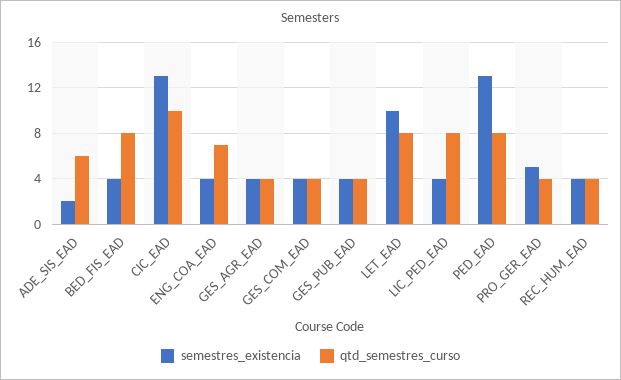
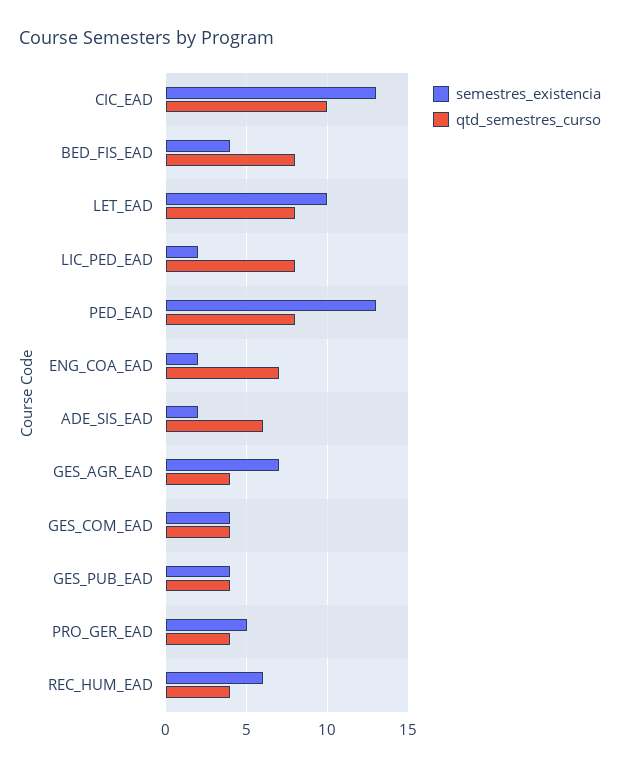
semestres_existencia, ENG_COA_EAD: 4 -> 2
semestres_existencia, GES_AGR_EAD: 4 -> 7
semestres_existencia, LIC_PED_EAD: 4 -> 2
semestres_existencia, REC_HUM_EAD: 4 -> 6

